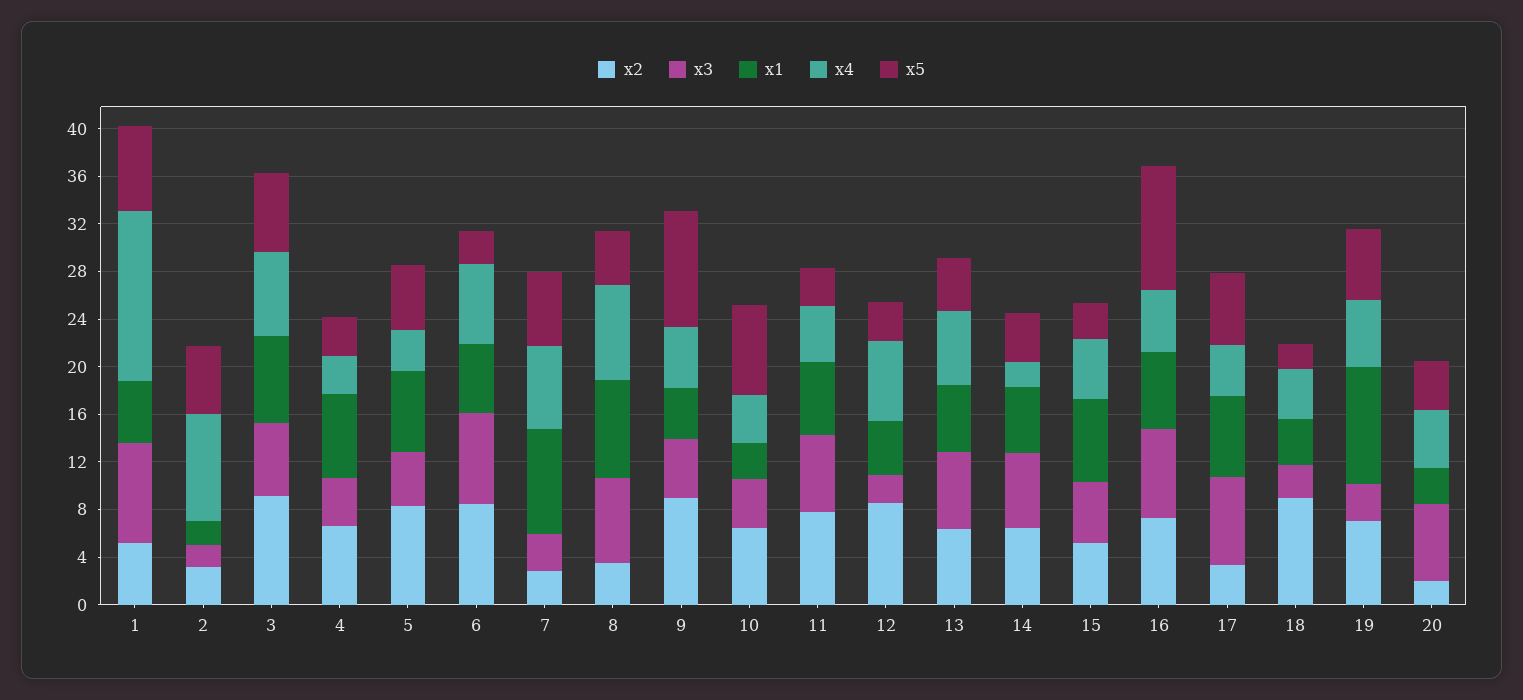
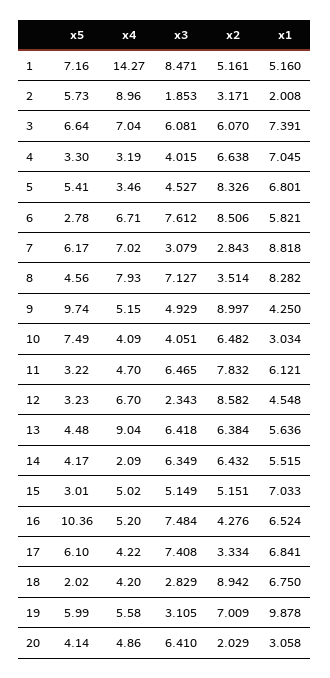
x2, 3: 9 -> 6.07
x4, 13: 6 -> 9.04
x2, 16: 7 -> 4.276
x1, 18: 4 -> 6.75

